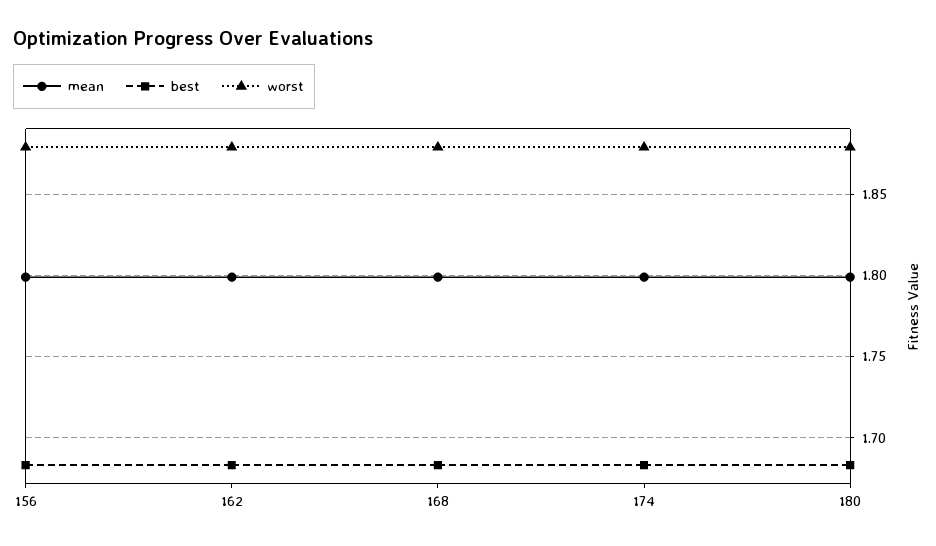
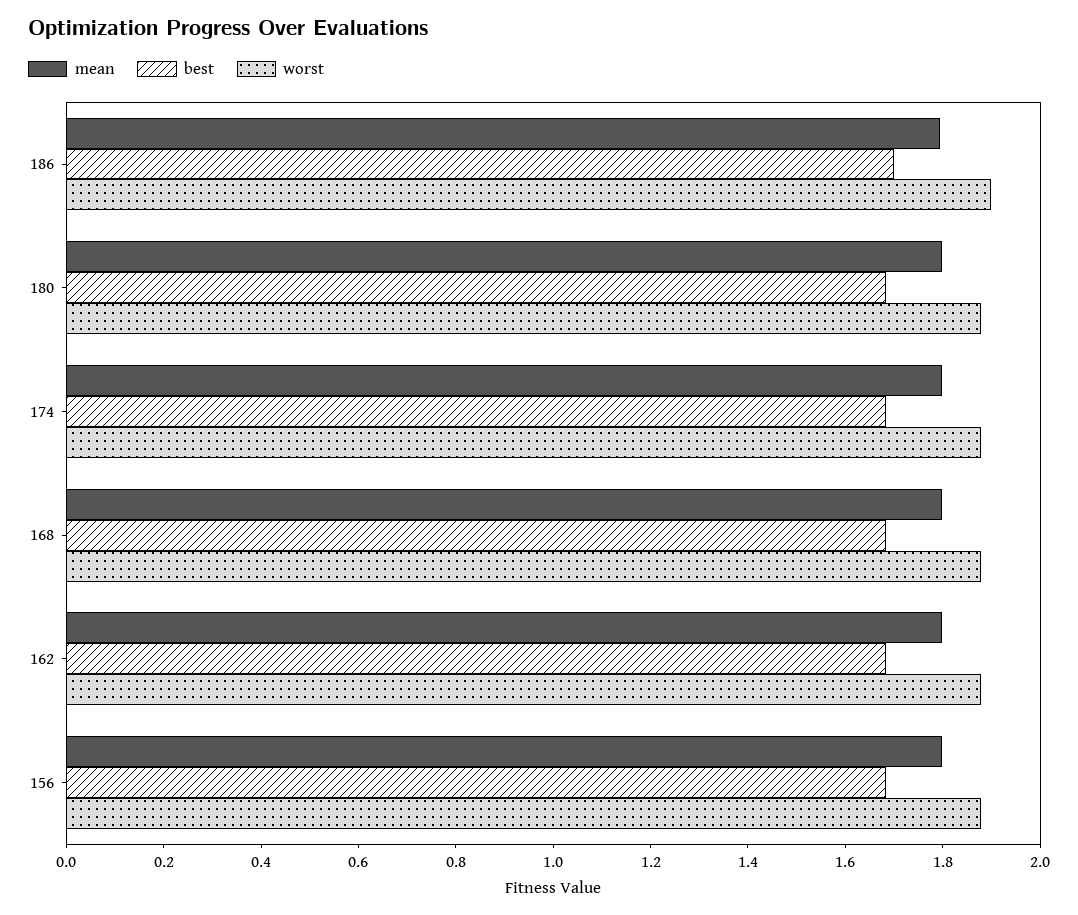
mean, 186: none -> 1.8
best, 186: none -> 1.7
worst, 186: none -> 1.9

